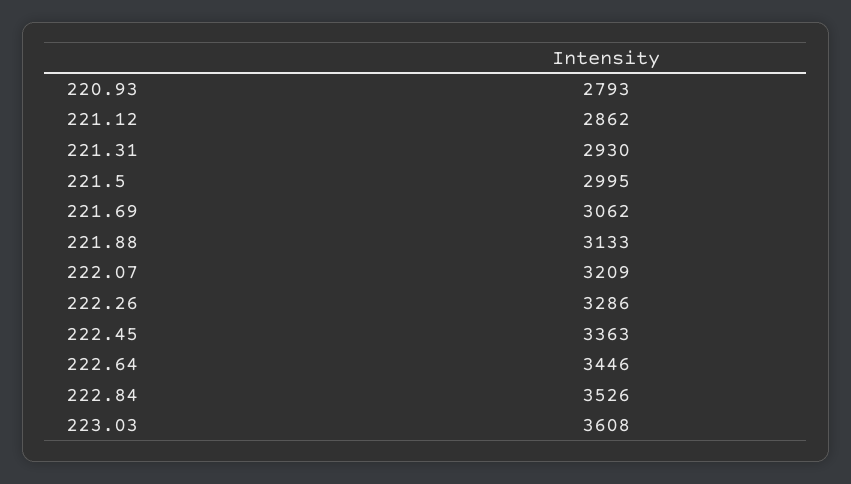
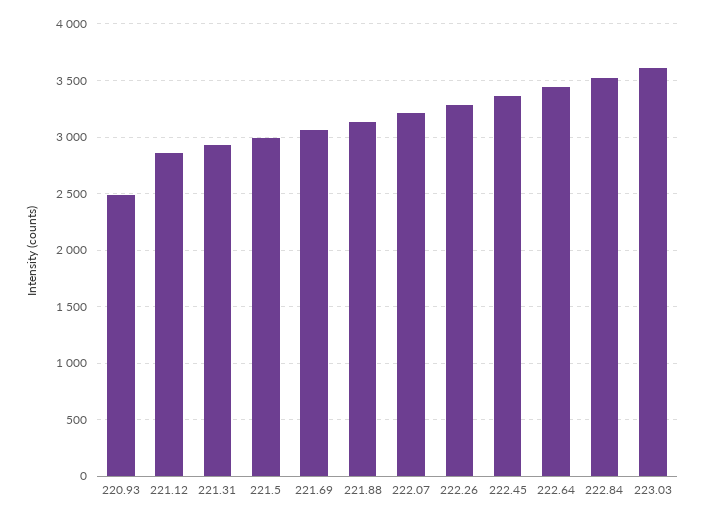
220.93: 2793 -> 2500

